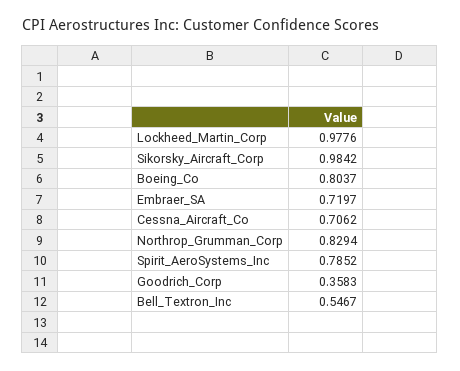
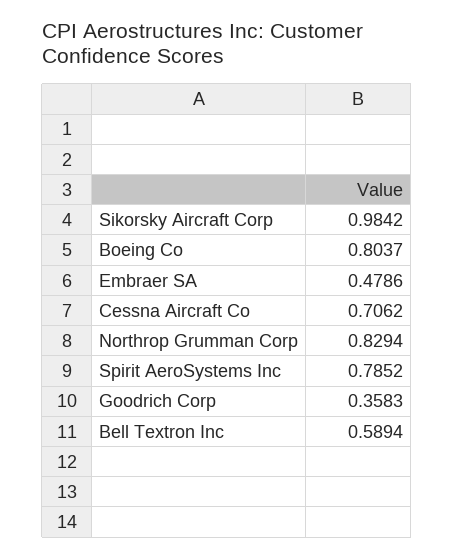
Lockheed_Martin_Corp: 0.9776 -> none
Embraer_SA: 0.7197 -> 0.4786
Bell_Textron_Inc: 0.5467 -> 0.5894

